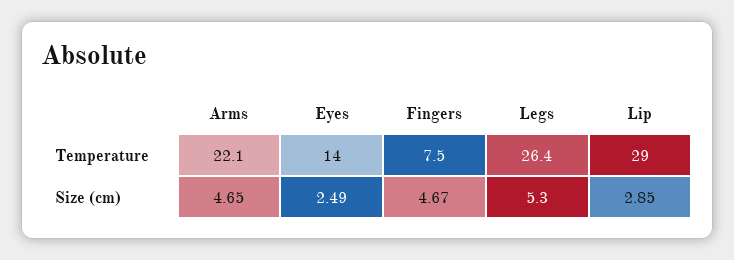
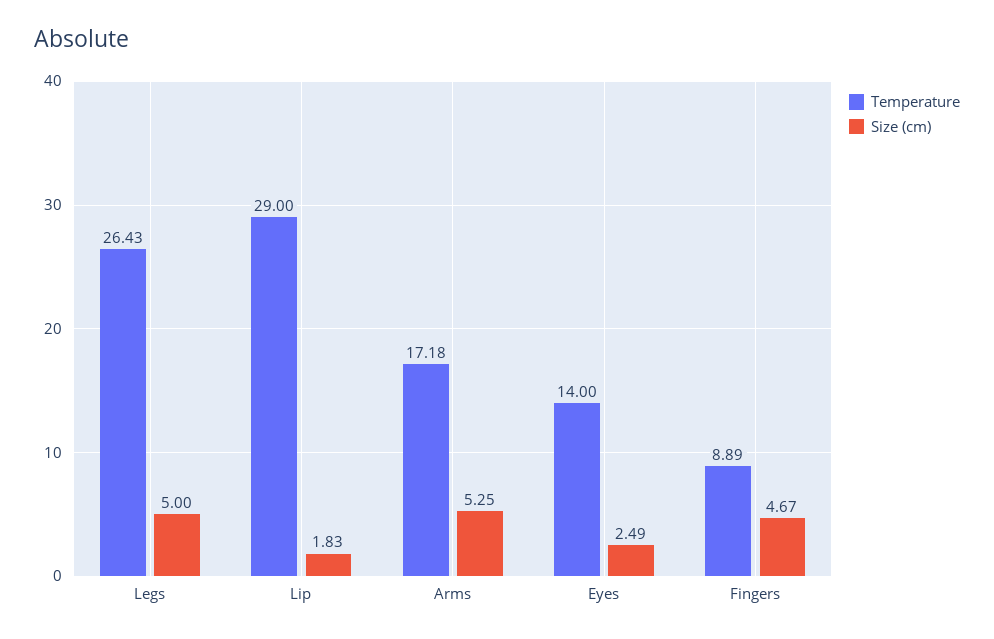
Temperature, Arms: 22.1 -> 17.18
Temperature, Fingers: 7.5 -> 8.89
Size (cm), Arms: 4.65 -> 5.25
Size (cm), Legs: 5.3 -> 5
Size (cm), Lip: 2.85 -> 1.83

